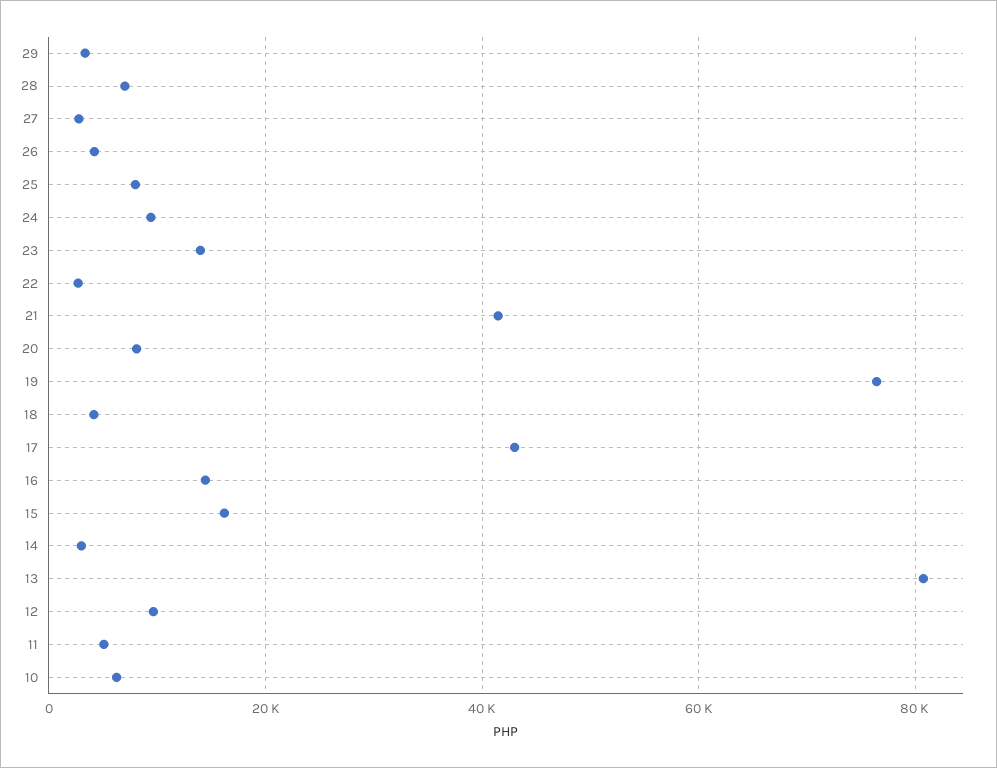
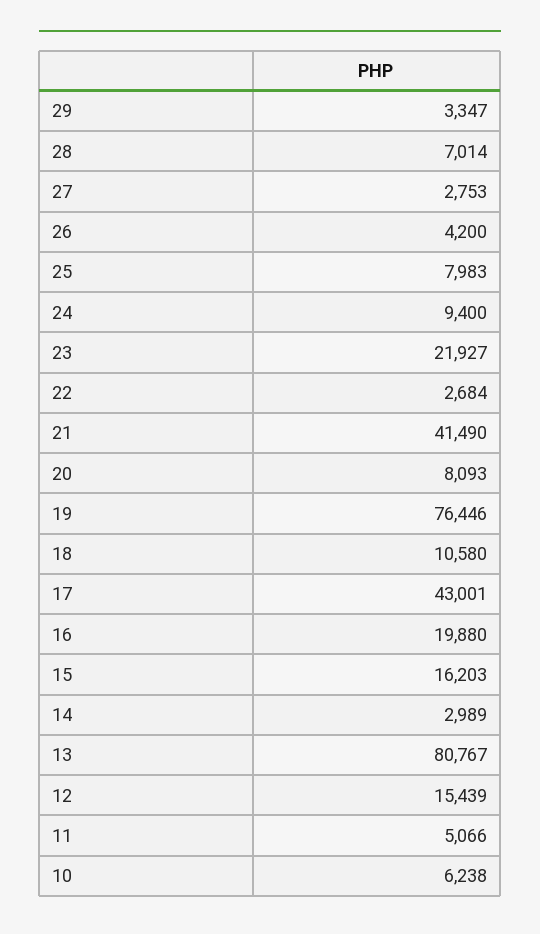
23: 14000 -> 21927
18: 4000 -> 10580
16: 14000 -> 19880
12: 10000 -> 15439

